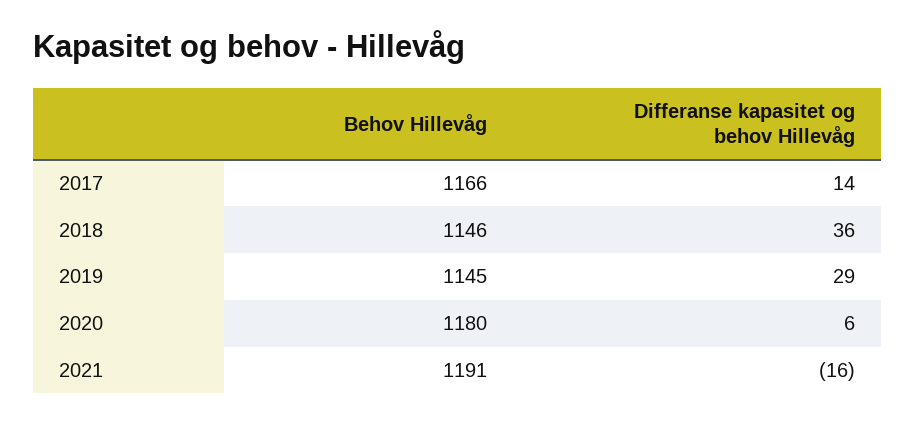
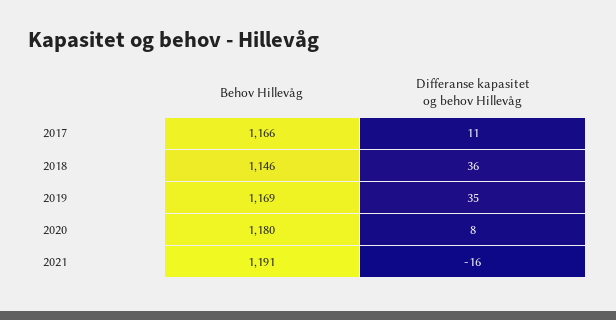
Differanse kapasitet og behov Hillevåg, 2017: 14 -> 11
Behov Hillevåg, 2019: 1145 -> 1169
Differanse kapasitet og behov Hillevåg, 2019: 29 -> 35
Differanse kapasitet og behov Hillevåg, 2020: 6 -> 8

